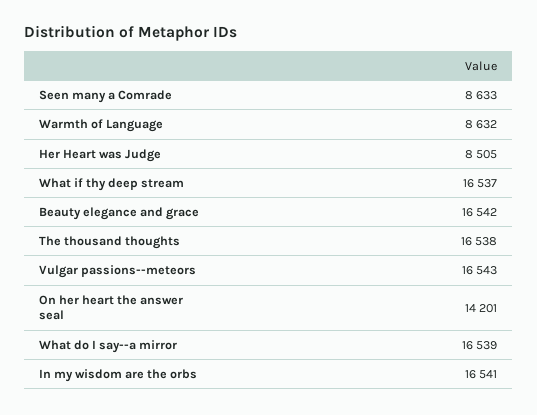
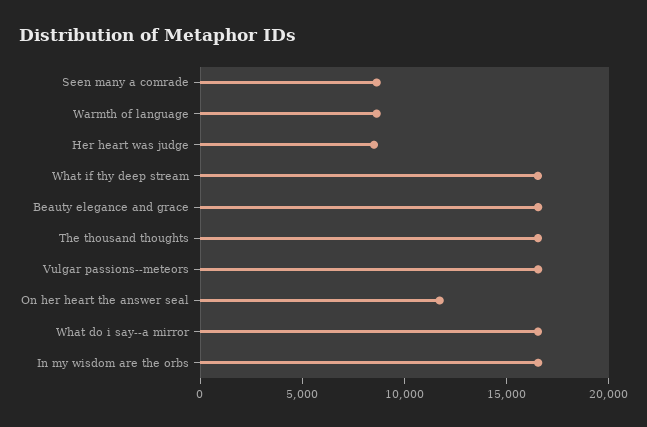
On her heart the answer seal: 14201 -> 12000

